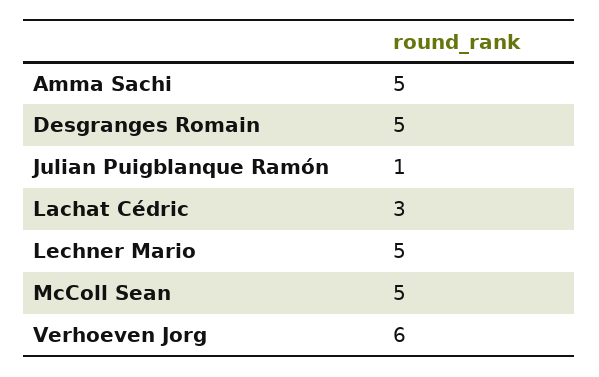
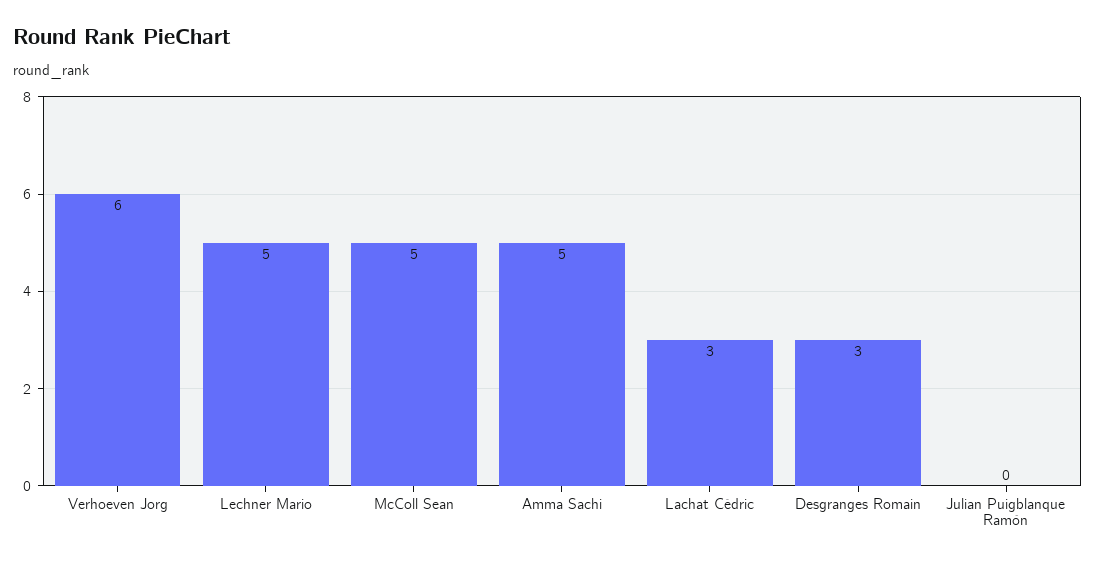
Desgranges Romain: 5 -> 3
Julian Puigblanque Ramón: 1 -> 0

